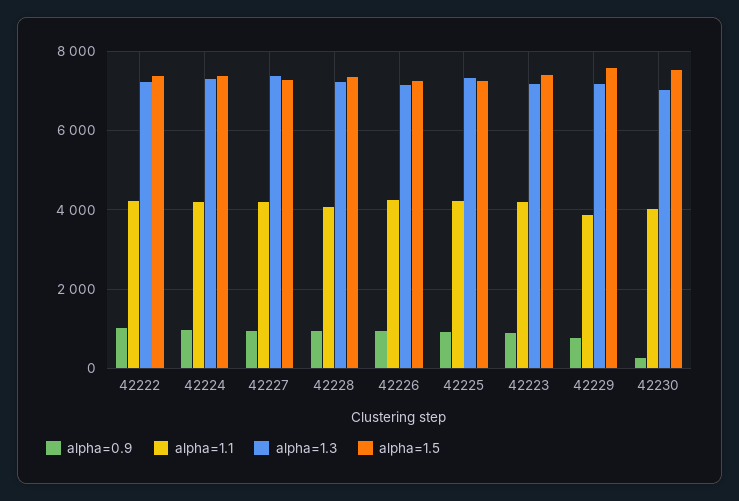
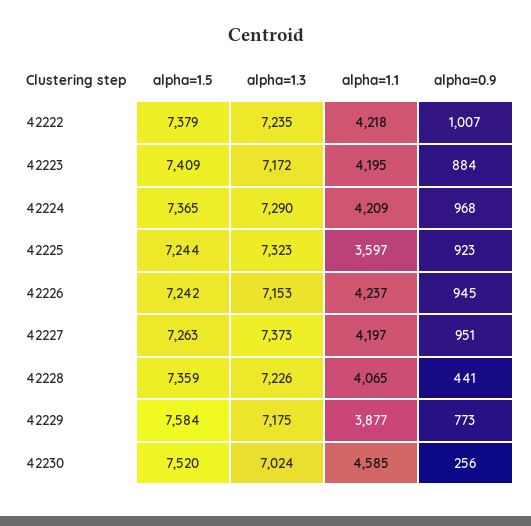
alpha=0.9, 42228: 1000 -> 441
alpha=1.1, 42225: 4200 -> 3597
alpha=1.1, 42230: 4000 -> 4585

